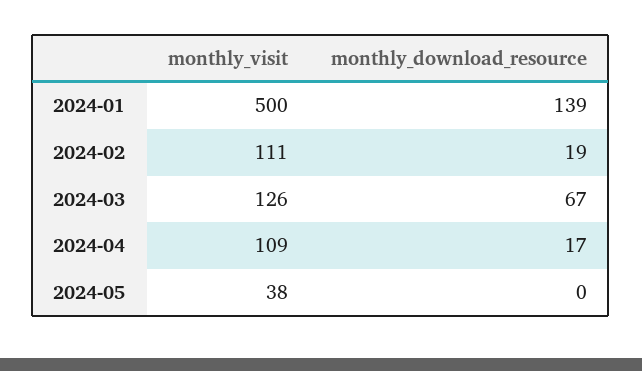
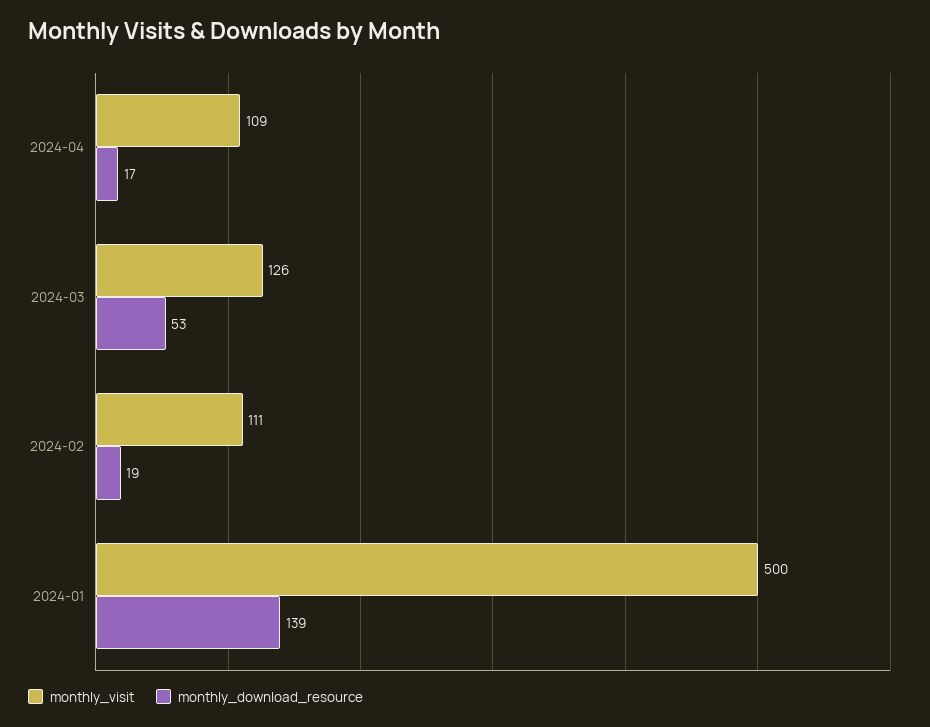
monthly_download_resource, 2024-03: 67 -> 53
monthly_visit, 2024-05: 38 -> none
monthly_download_resource, 2024-05: 0 -> none

